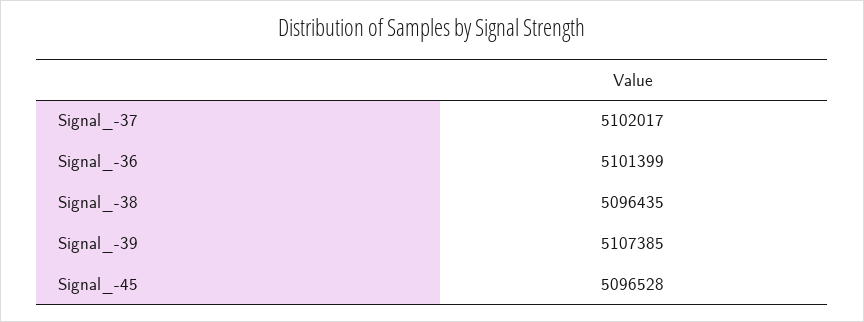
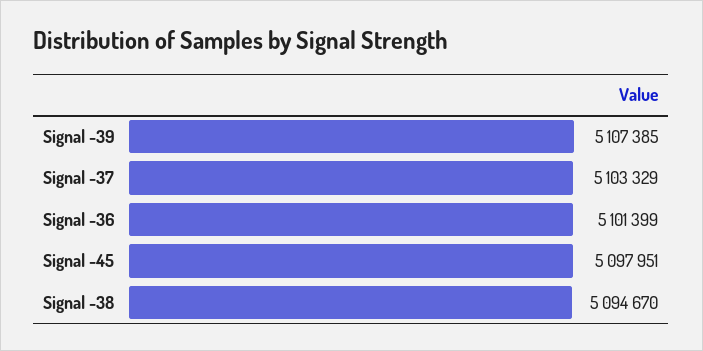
Signal_-37: 5102017 -> 5103329
Signal_-38: 5096435 -> 5094670
Signal_-45: 5096528 -> 5097951

